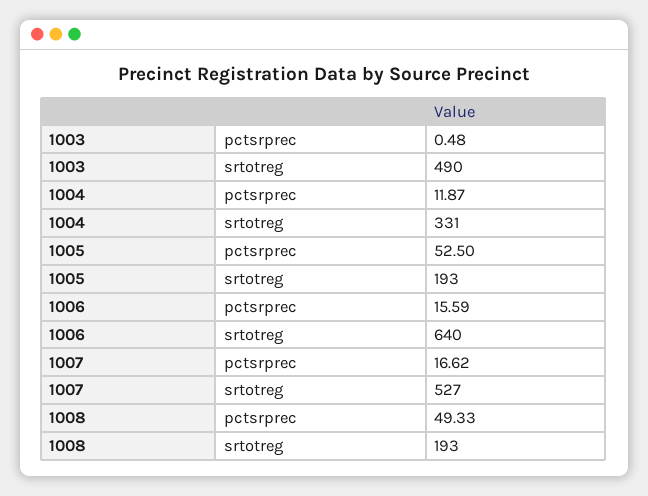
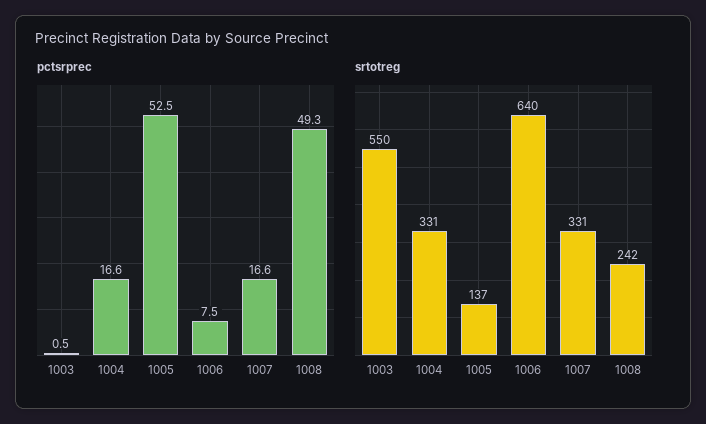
srtotreg, 1003: 490 -> 550
pctsrprec, 1004: 11.87 -> 16.6
srtotreg, 1005: 193 -> 137
pctsrprec, 1006: 15.59 -> 7.5
srtotreg, 1007: 527 -> 331
srtotreg, 1008: 193 -> 242

